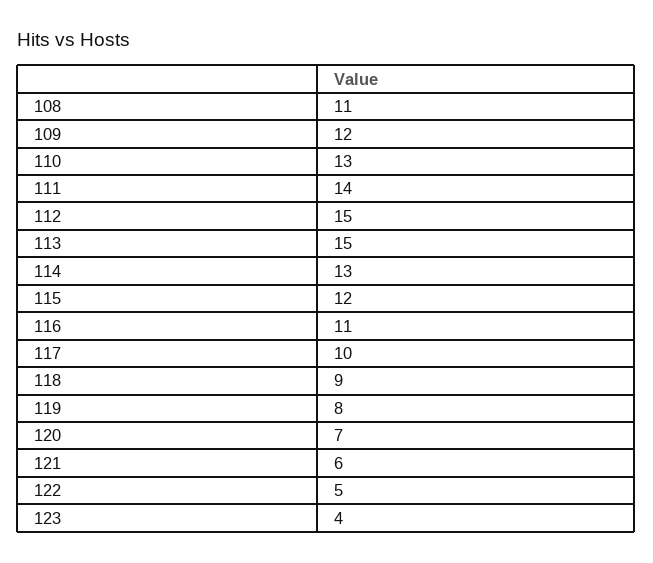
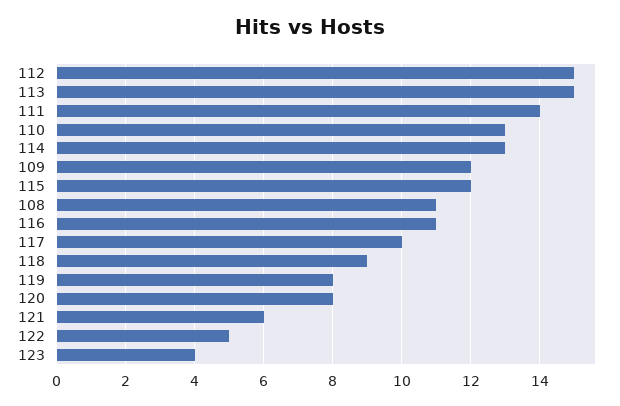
120: 7 -> 8

